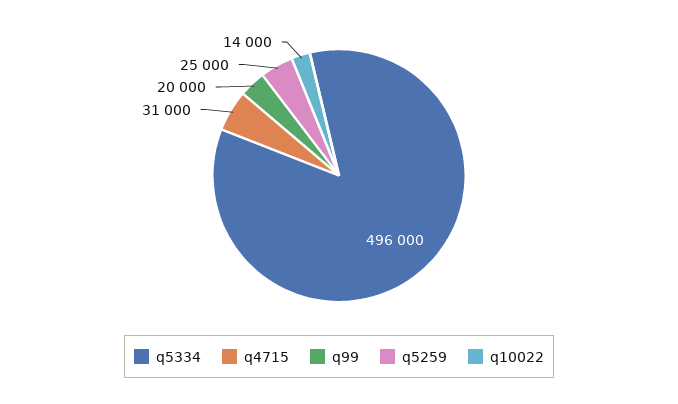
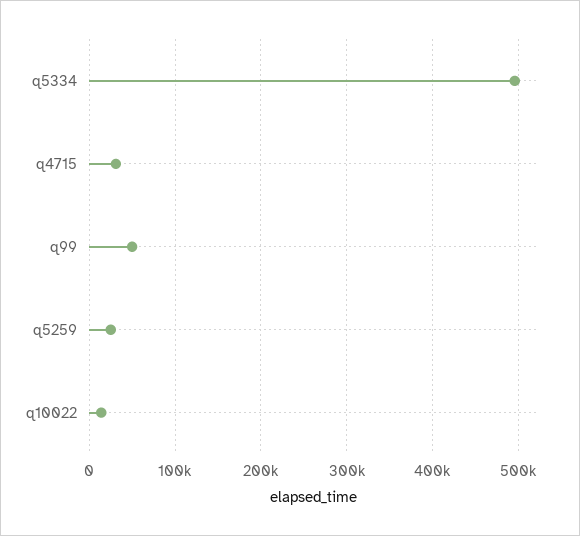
q99: 20000 -> 50000

